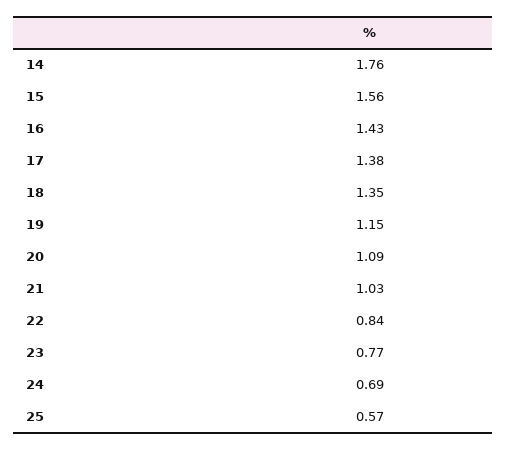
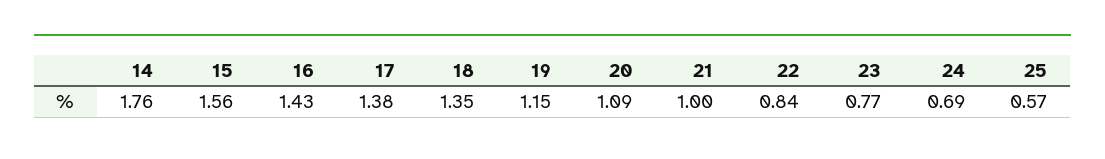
21: 1.03 -> 1

